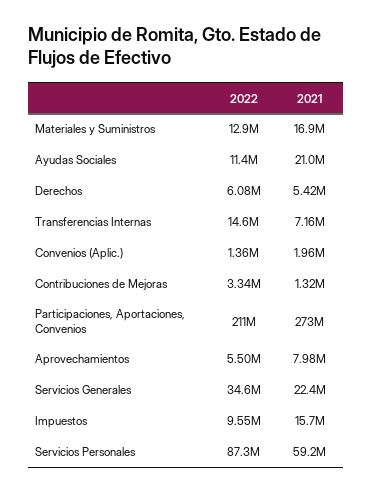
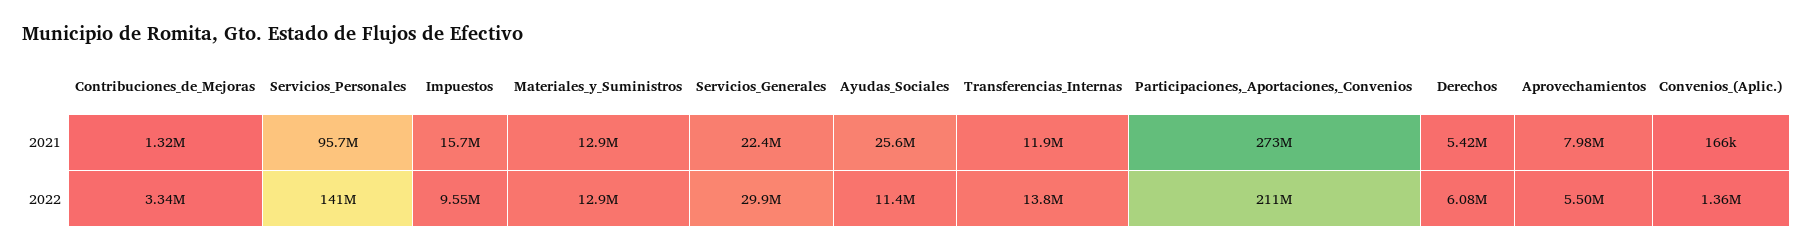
2021, Materiales y Suministros: 16900000 -> 12900000
2021, Ayudas Sociales: 21000000 -> 25600000
2022, Transferencias Internas: 14600000 -> 13800000
2021, Transferencias Internas: 7160000 -> 11900000
2021, Convenios (Aplic.): 1960000 -> 166000
2022, Servicios Generales: 34600000 -> 29900000
2022, Servicios Personales: 87300000 -> 141000000
2021, Servicios Personales: 59200000 -> 95700000

